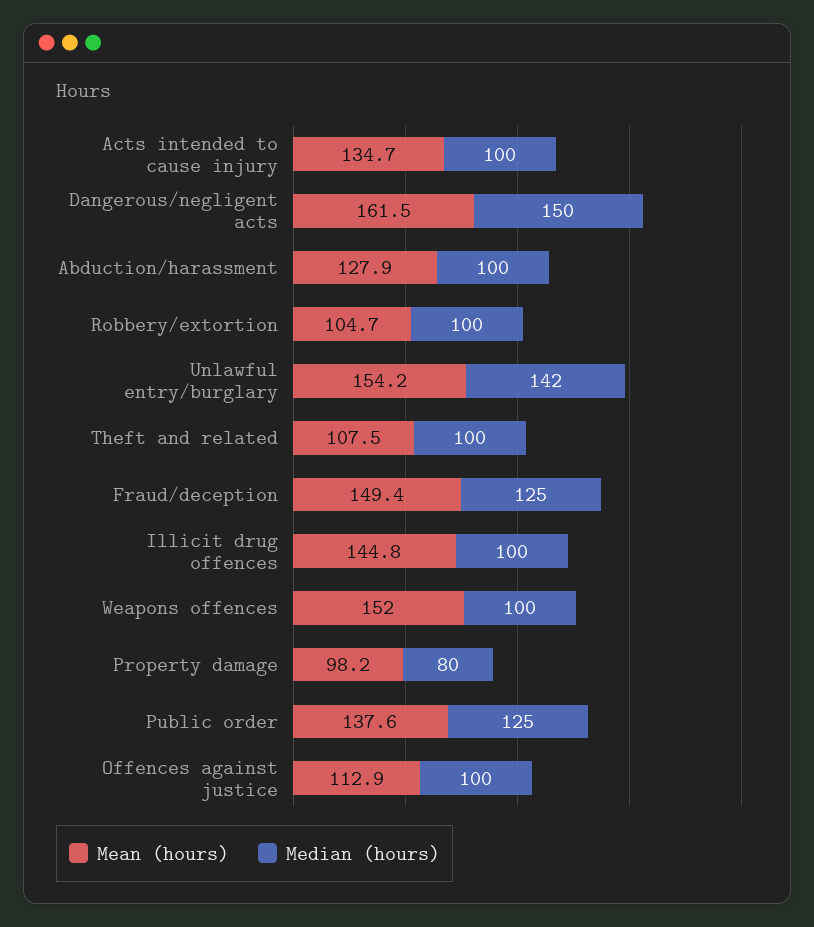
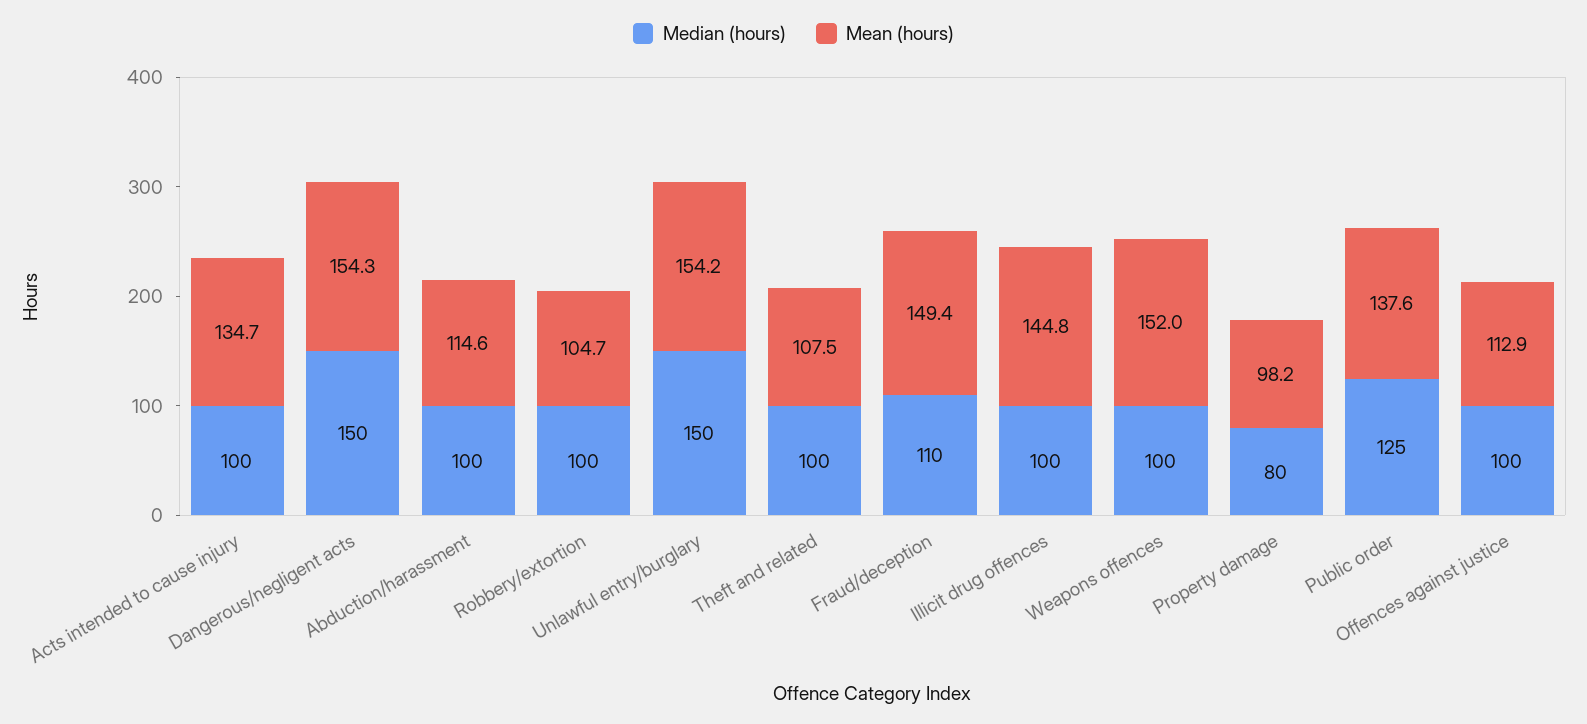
Mean (hours), Dangerous/negligent acts: 161.5 -> 154.3
Mean (hours), Abduction/harassment: 127.9 -> 114.6
Median (hours), Unlawful entry/burglary: 142 -> 150
Median (hours), Fraud/deception: 125 -> 110

